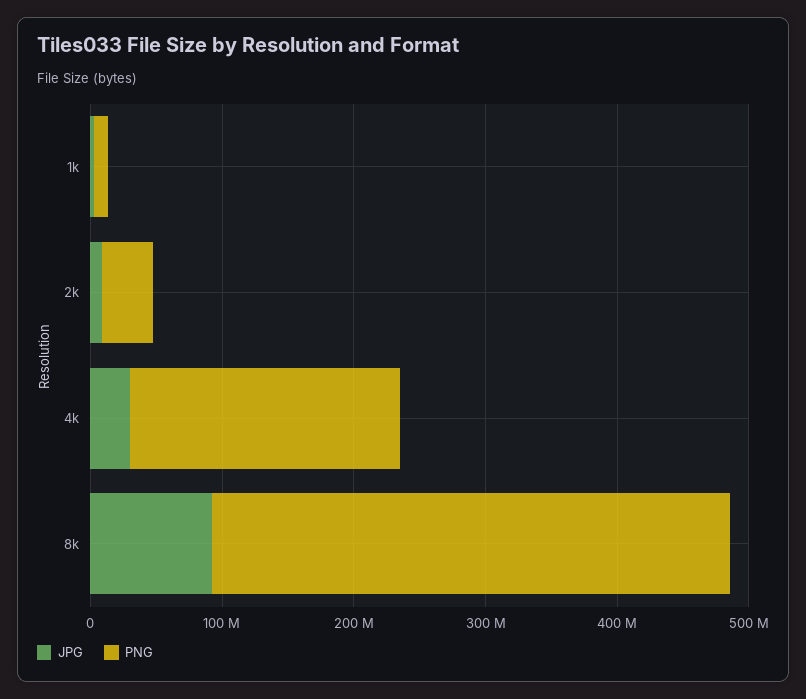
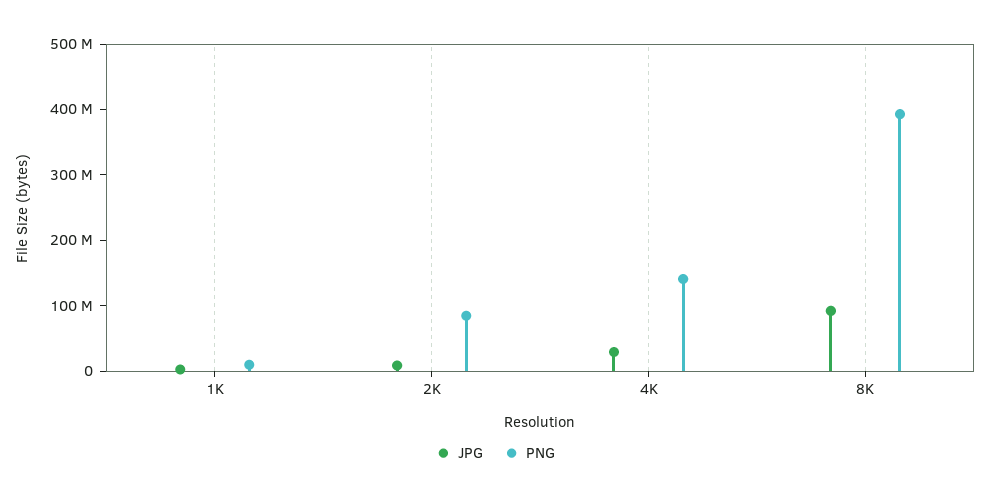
PNG, 2k: 40000000 -> 80000000
PNG, 4k: 200000000 -> 140000000

